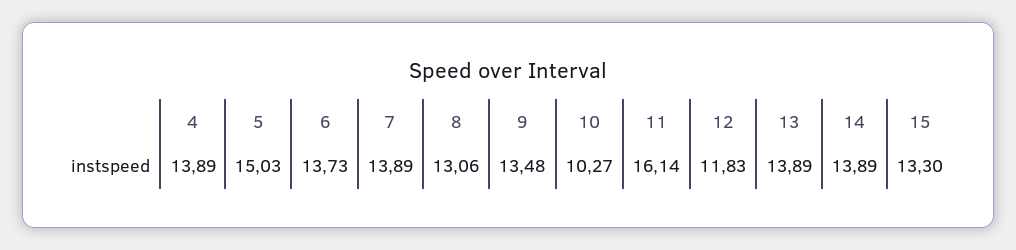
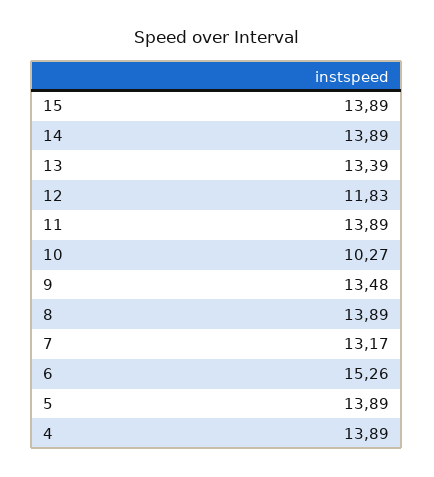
5: 15.03 -> 13.89
6: 13.73 -> 15.26
7: 13.89 -> 13.17
8: 13.06 -> 13.89
11: 16.14 -> 13.89
13: 13.89 -> 13.39
15: 13.3 -> 13.89

